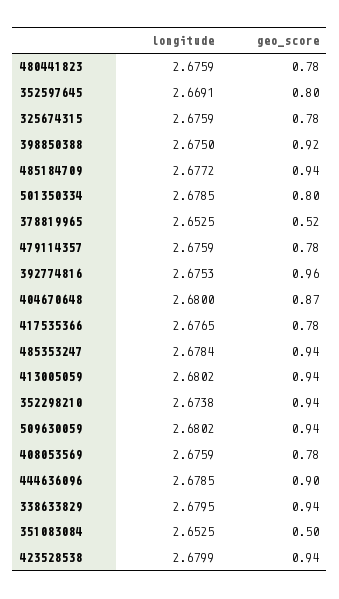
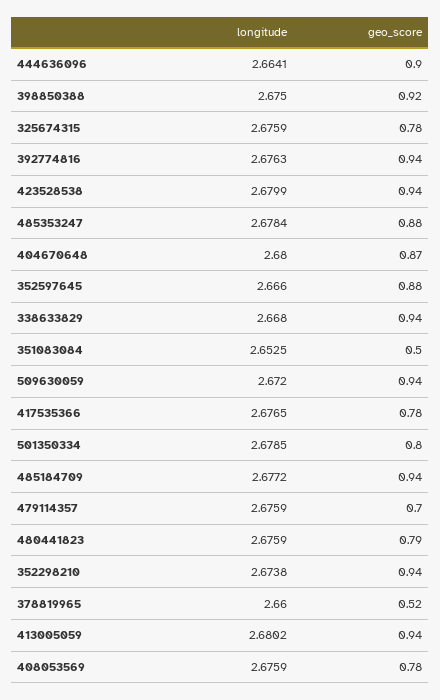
geo_score, 480441823: 0.78 -> 0.79
longitude, 352597645: 2.6691 -> 2.666
geo_score, 352597645: 0.8 -> 0.88
longitude, 378819965: 2.6525 -> 2.66
geo_score, 479114357: 0.78 -> 0.7
longitude, 392774816: 2.6753 -> 2.6763
geo_score, 392774816: 0.96 -> 0.94
geo_score, 485353247: 0.94 -> 0.88
longitude, 509630059: 2.6802 -> 2.672
longitude, 444636096: 2.6785 -> 2.6641
longitude, 338633829: 2.6795 -> 2.668

